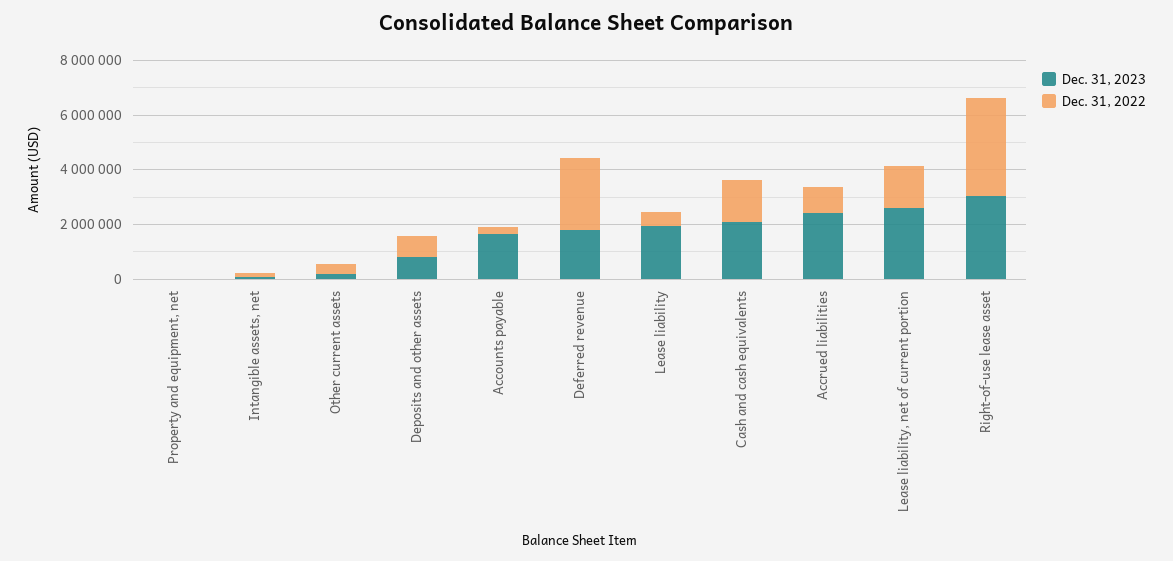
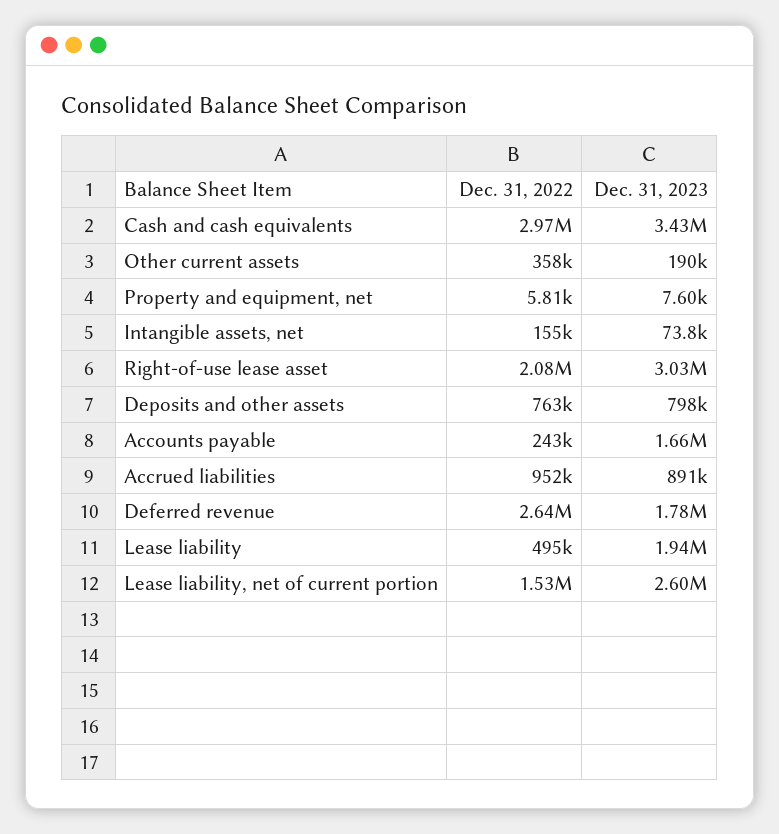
Dec. 31, 2023, Cash and cash equivalents: 2000000 -> 3430000
Dec. 31, 2022, Cash and cash equivalents: 1500000 -> 2970000
Dec. 31, 2023, Accrued liabilities: 2500000 -> 891000
Dec. 31, 2022, Right-of-use lease asset: 3500000 -> 2080000

